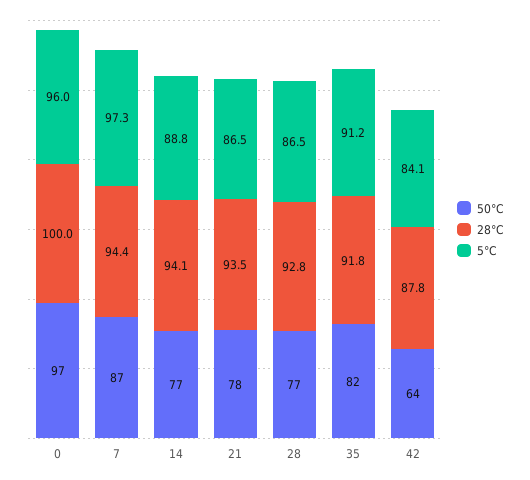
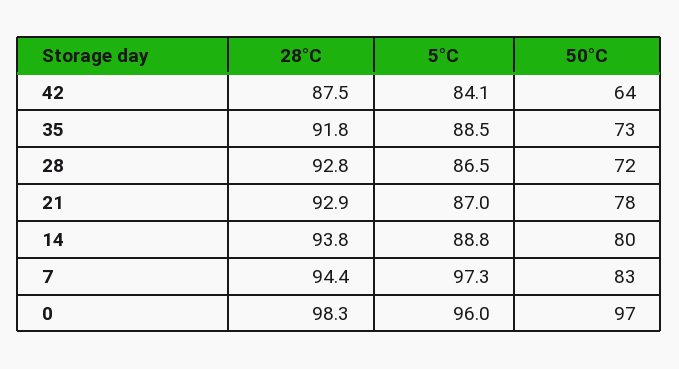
28°C, 0: 100 -> 98.3
50°C, 7: 87 -> 83
50°C, 14: 77 -> 80
28°C, 14: 94.1 -> 93.8
28°C, 21: 93.5 -> 92.9
5°C, 21: 86.5 -> 87
50°C, 28: 77 -> 72
50°C, 35: 82 -> 73
5°C, 35: 91.2 -> 88.5
28°C, 42: 87.8 -> 87.5

